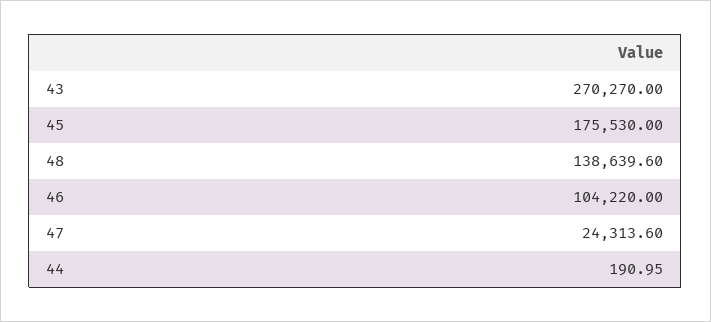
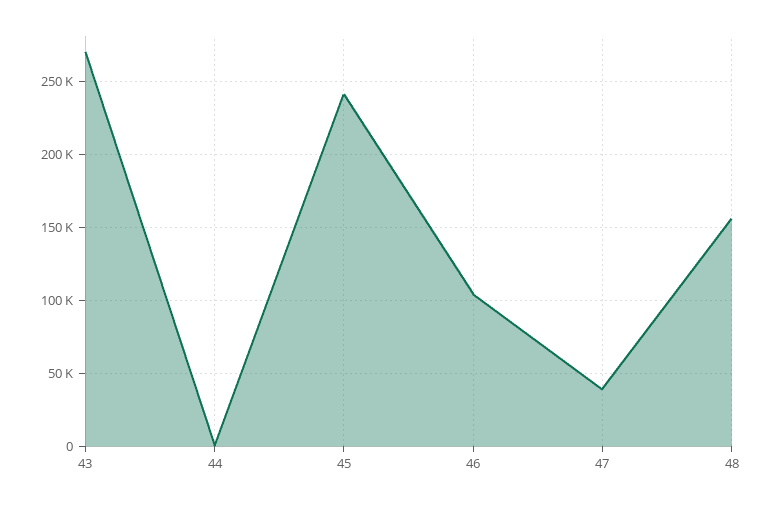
45: 175530 -> 240000
48: 138639.6 -> 155000
47: 24313.6 -> 40000

